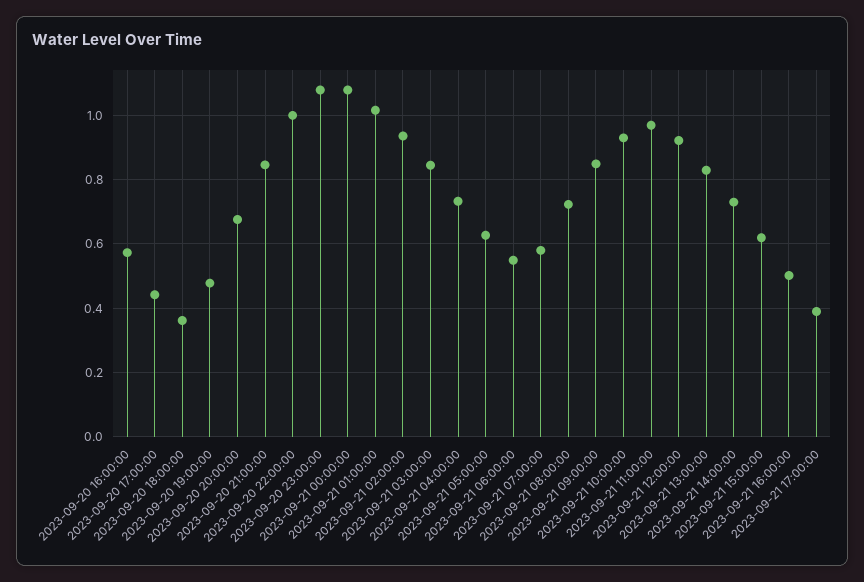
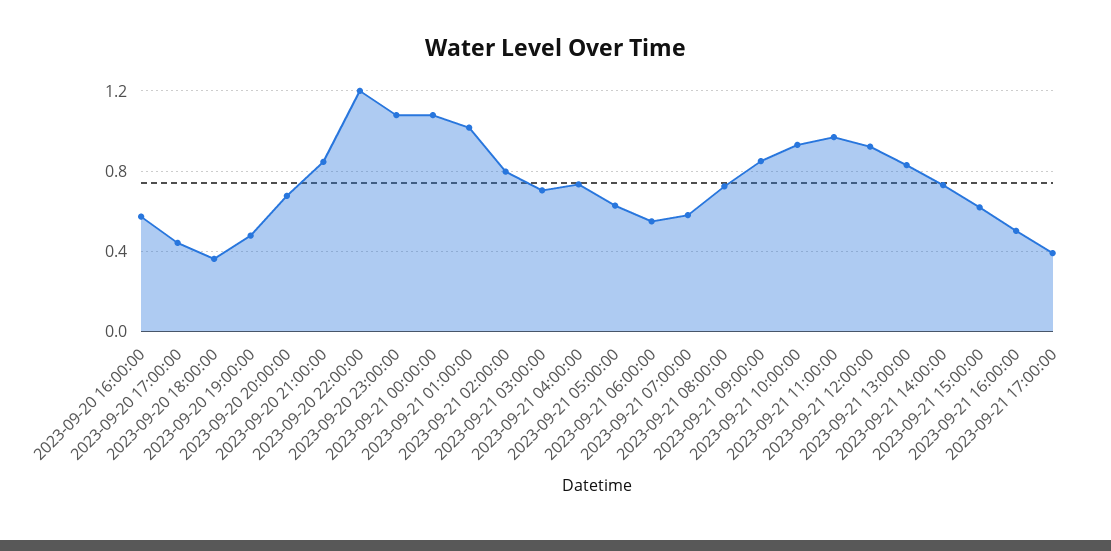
2023-09-20 22:00:00: 1 -> 1.2
2023-09-21 02:00:00: 0.94 -> 0.8
2023-09-21 03:00:00: 0.84 -> 0.7

